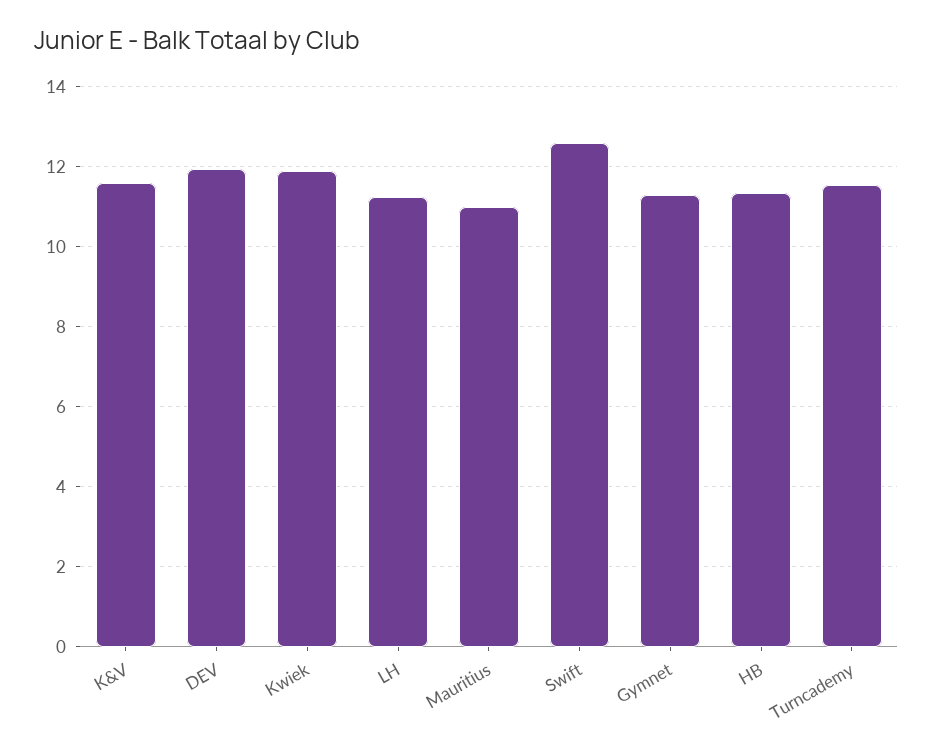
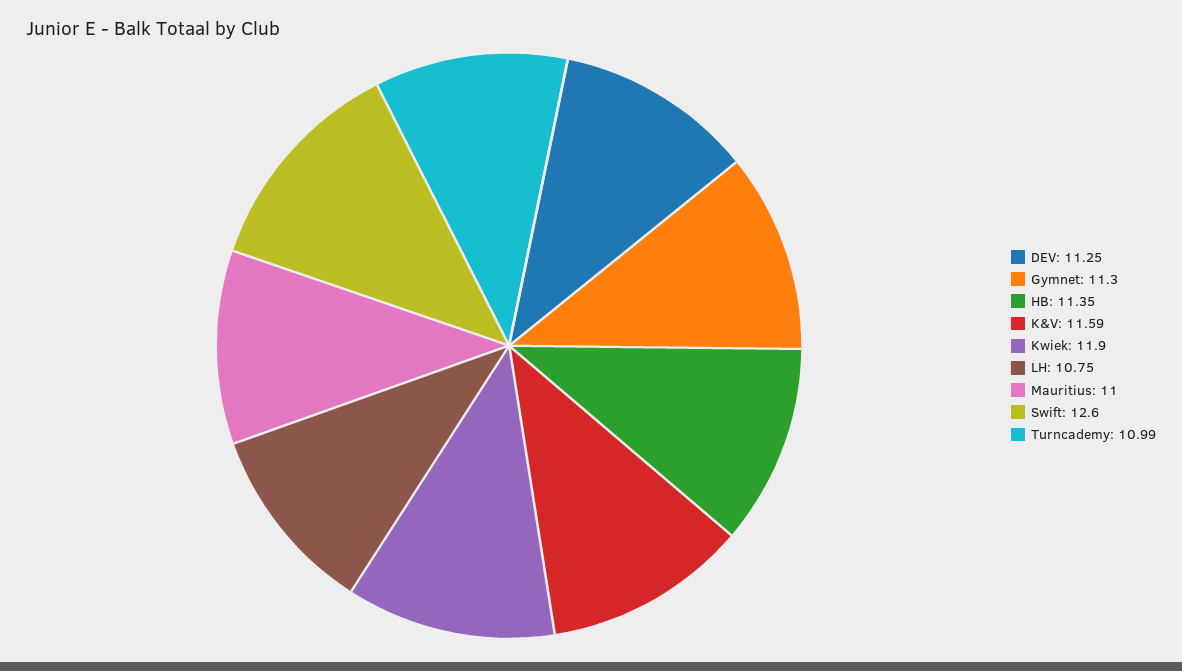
DEV: 12 -> 11.25
LH: 11.2 -> 10.75
Turncademy: 11.6 -> 10.99

